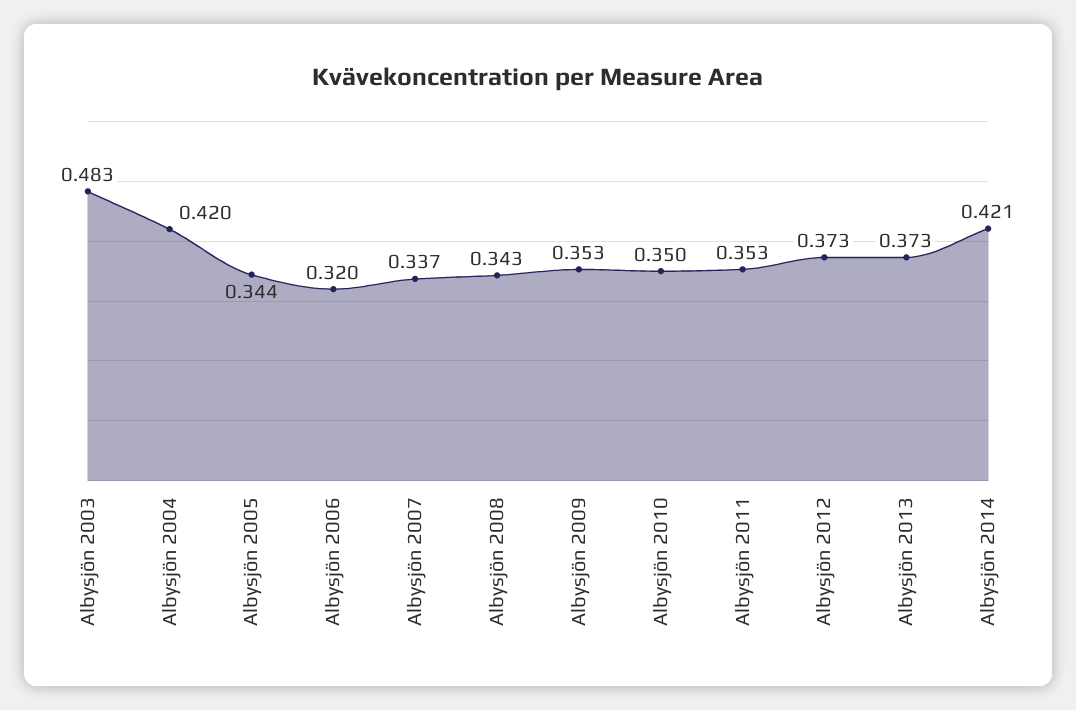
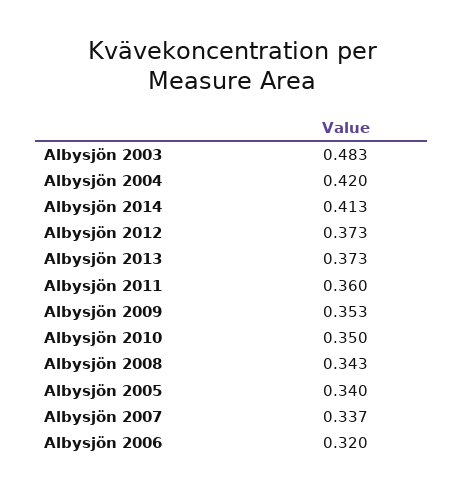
Albysjön 2005: 0.344 -> 0.34
Albysjön 2011: 0.353 -> 0.36
Albysjön 2014: 0.421 -> 0.413

